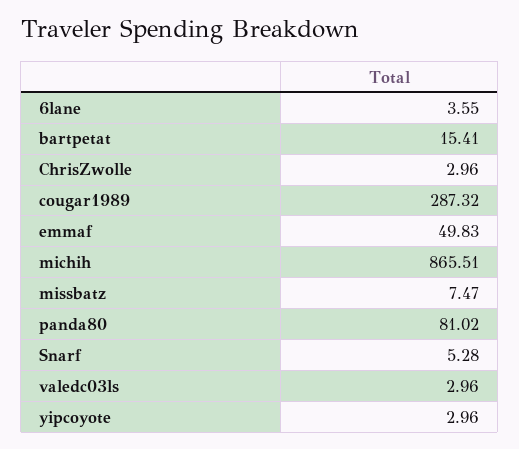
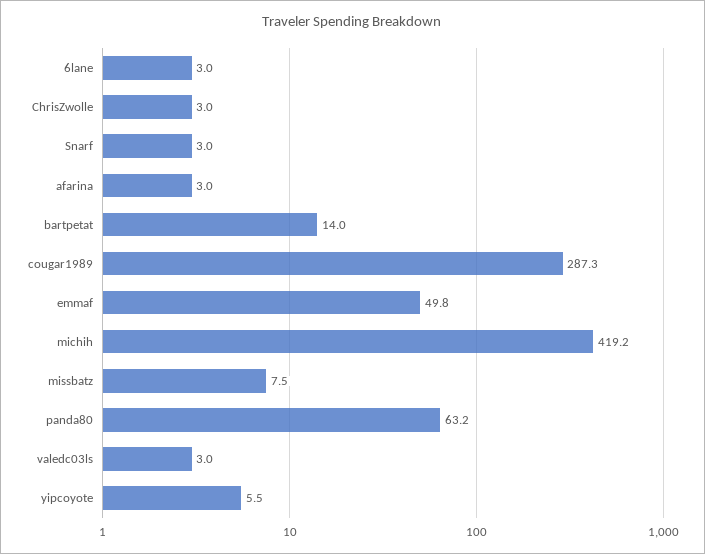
6lane: 3.55 -> 3
bartpetat: 15.41 -> 14
michih: 865.51 -> 419.2
panda80: 81.02 -> 63.2
Snarf: 5.28 -> 3
yipcoyote: 2.96 -> 5.5
afarina: none -> 3

